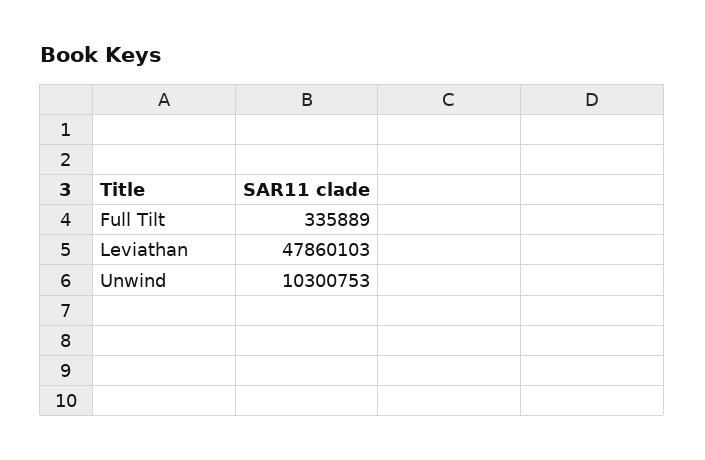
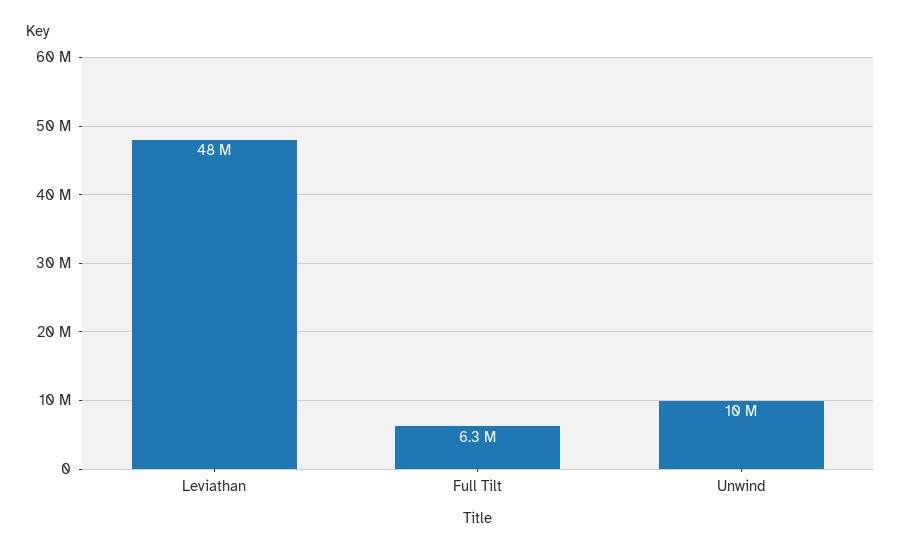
Full Tilt: 335889 -> 6300000

